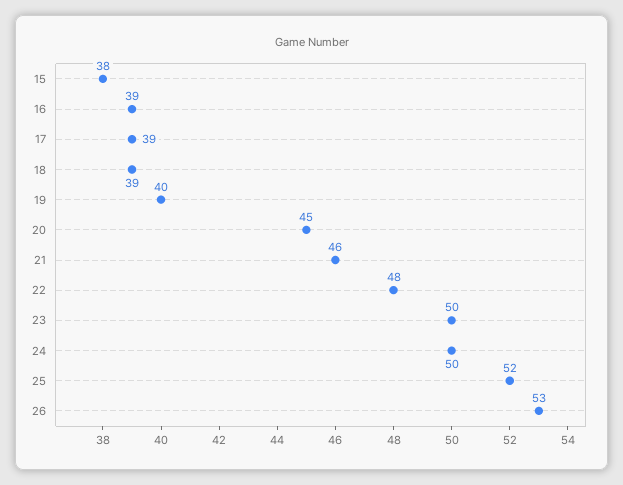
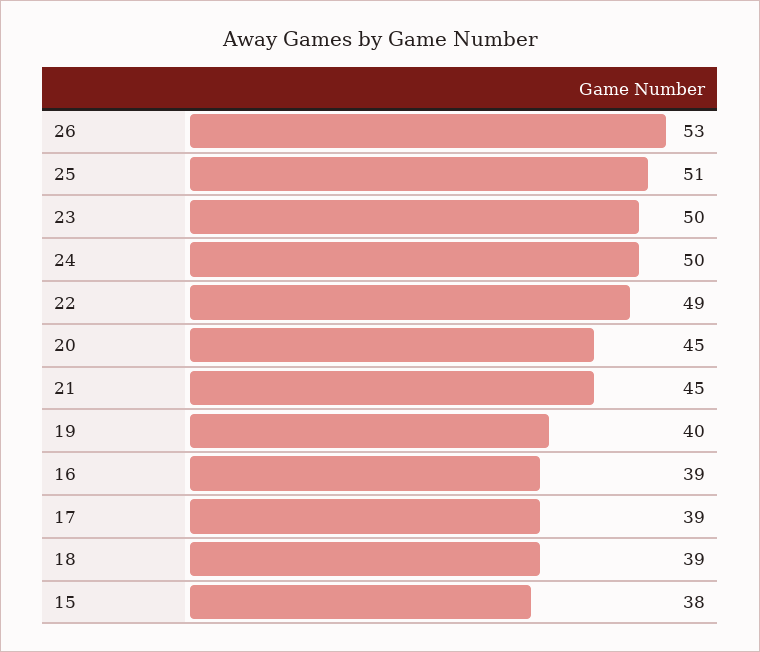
21: 46 -> 45
22: 48 -> 49
25: 52 -> 51

